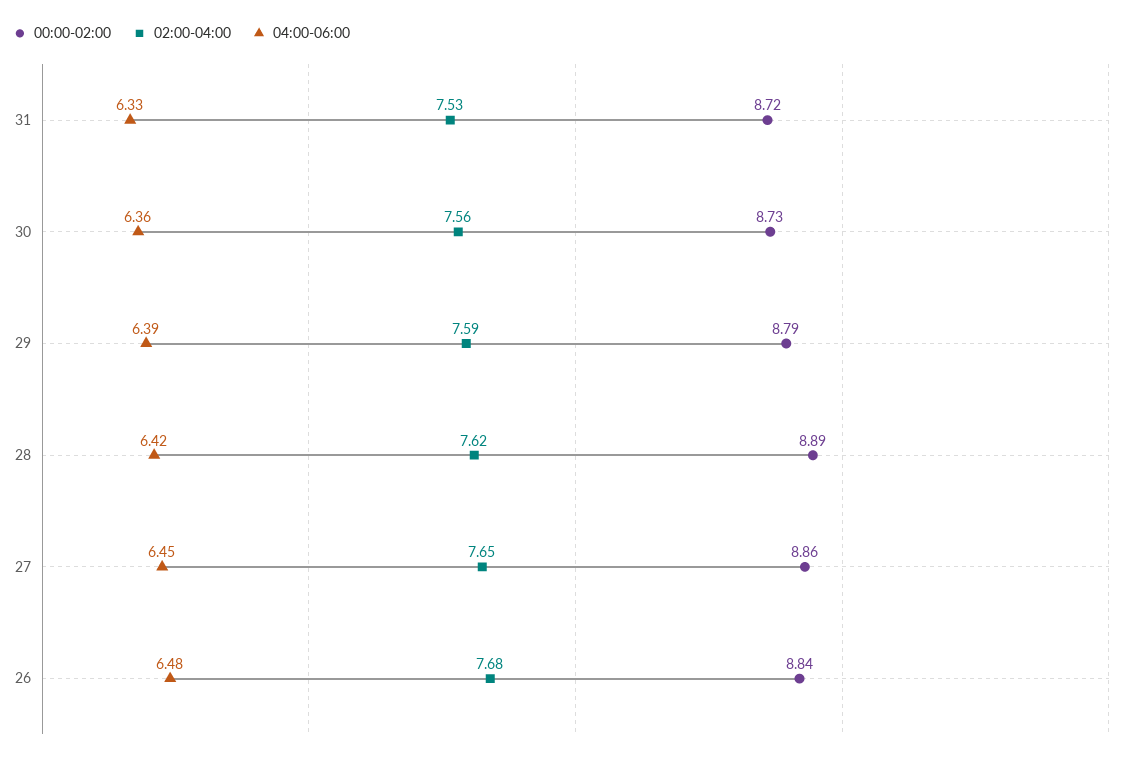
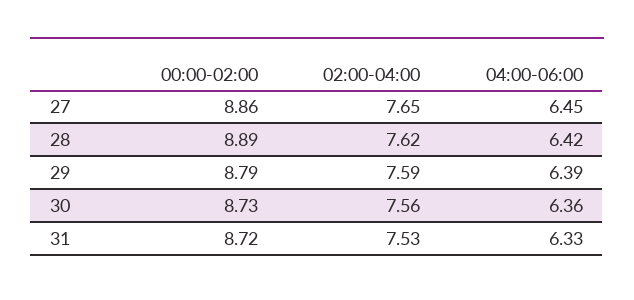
00:00-02:00, 26: 8.84 -> none
02:00-04:00, 26: 7.68 -> none
04:00-06:00, 26: 6.48 -> none

